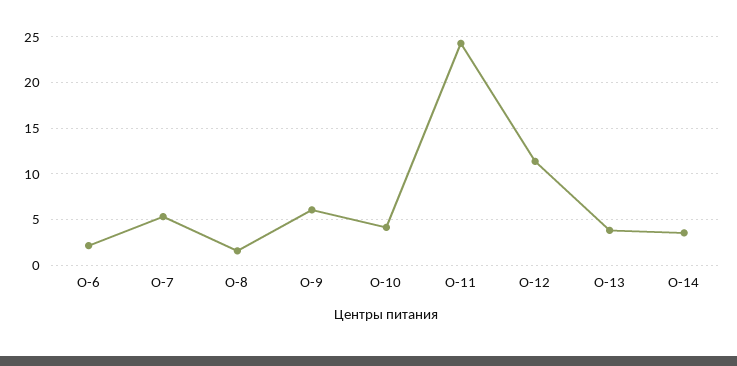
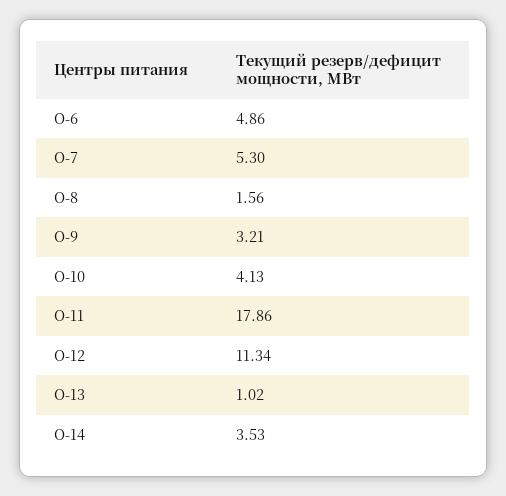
О-6: 2 -> 4.86
О-9: 6 -> 3.21
О-11: 24 -> 17.86
О-13: 4 -> 1.02

